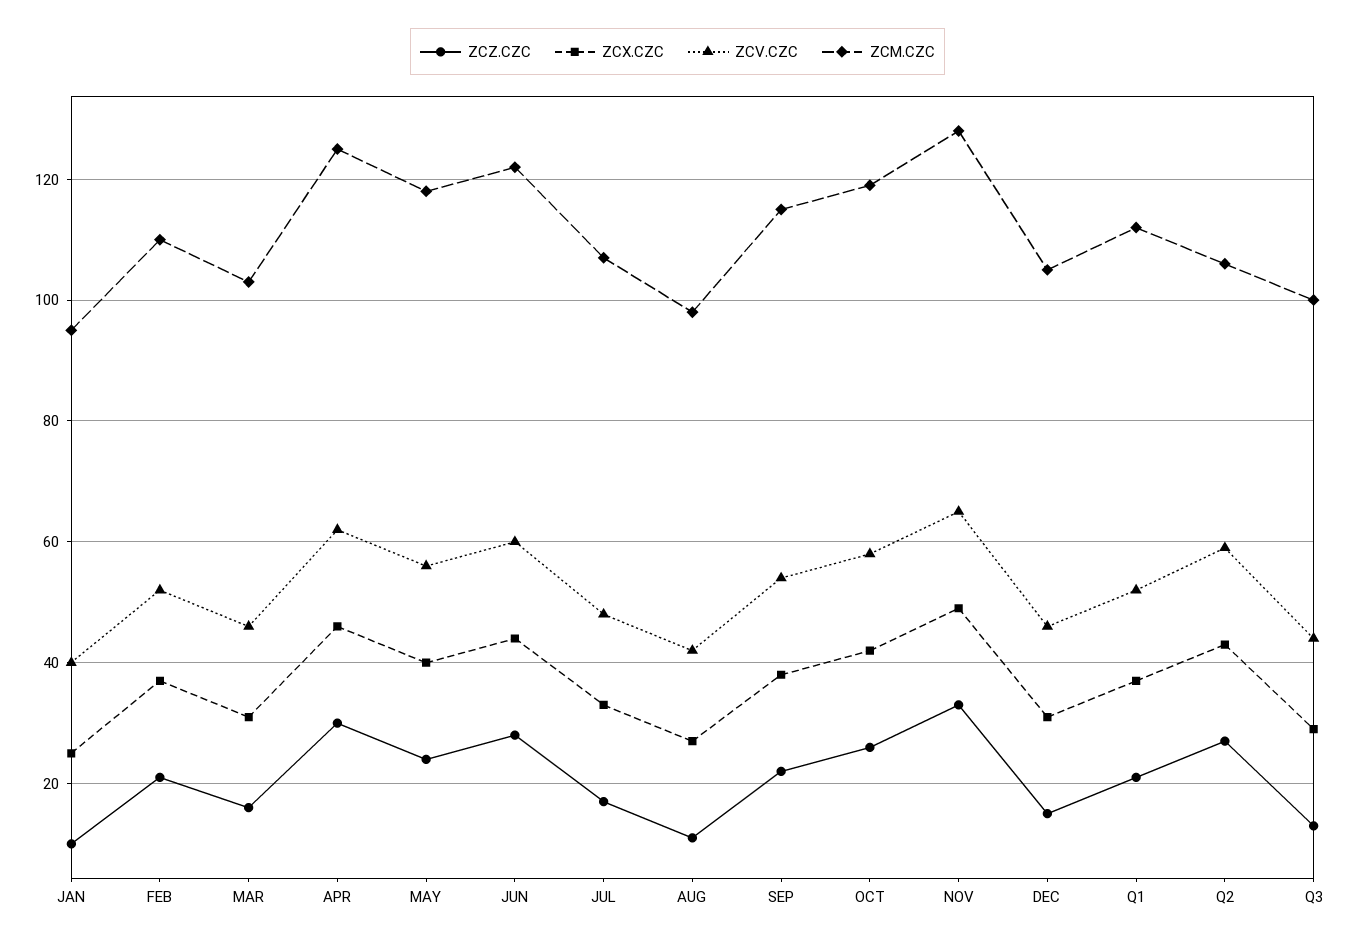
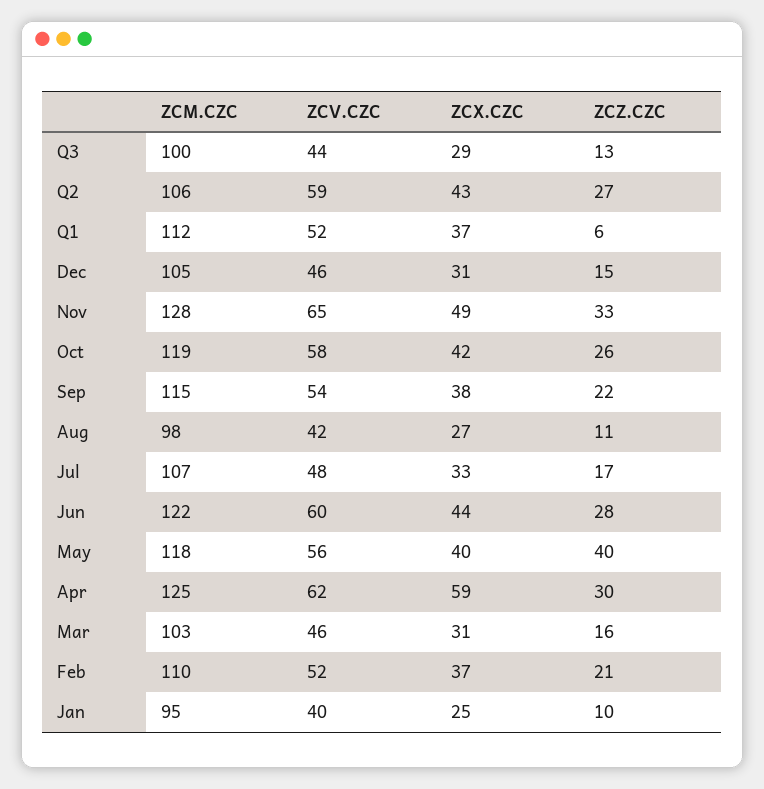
ZCX.CZC, APR: 45 -> 59
ZCZ.CZC, MAY: 25 -> 40
ZCZ.CZC, Q1: 20 -> 6

